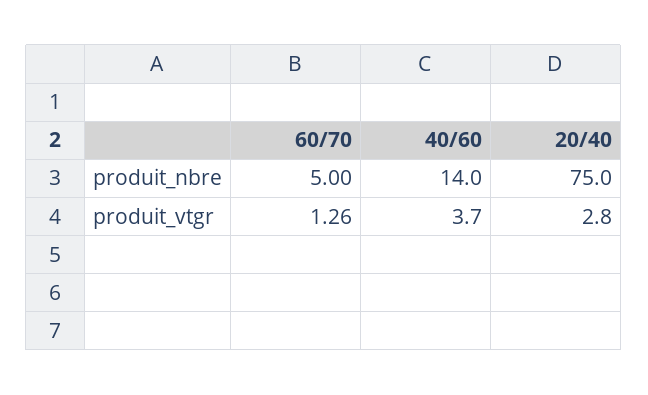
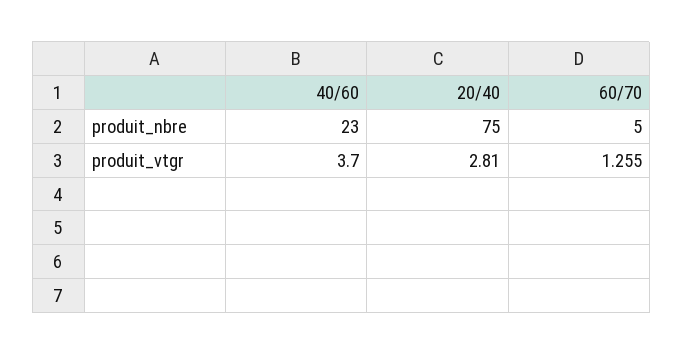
40/60, produit_nbre: 14 -> 23

